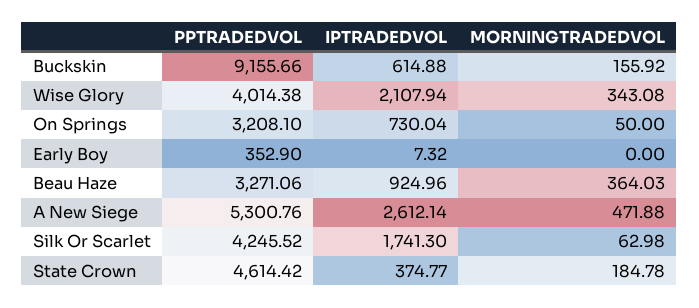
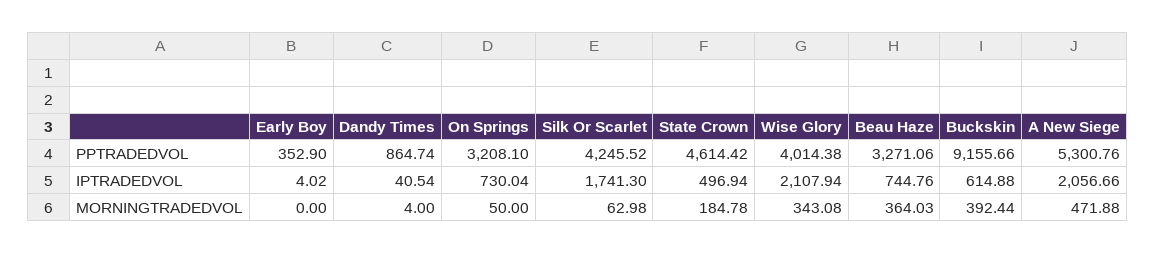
MORNINGTRADEDVOL, Buckskin: 155.92 -> 392.44
IPTRADEDVOL, Early Boy: 7.32 -> 4.02
IPTRADEDVOL, Beau Haze: 924.96 -> 744.76
IPTRADEDVOL, A New Siege: 2612.14 -> 2056.66
IPTRADEDVOL, State Crown: 374.77 -> 496.94
PPTRADEDVOL, Dandy Times: none -> 864.74
IPTRADEDVOL, Dandy Times: none -> 40.54
MORNINGTRADEDVOL, Dandy Times: none -> 4

